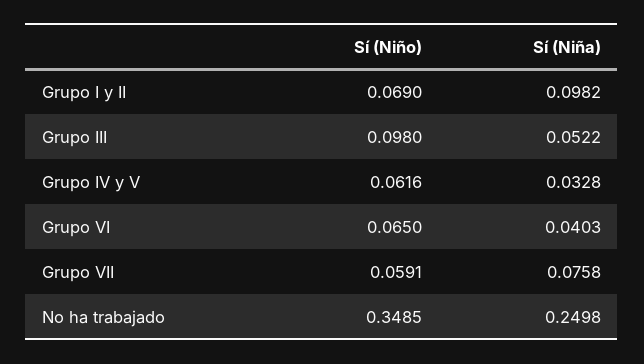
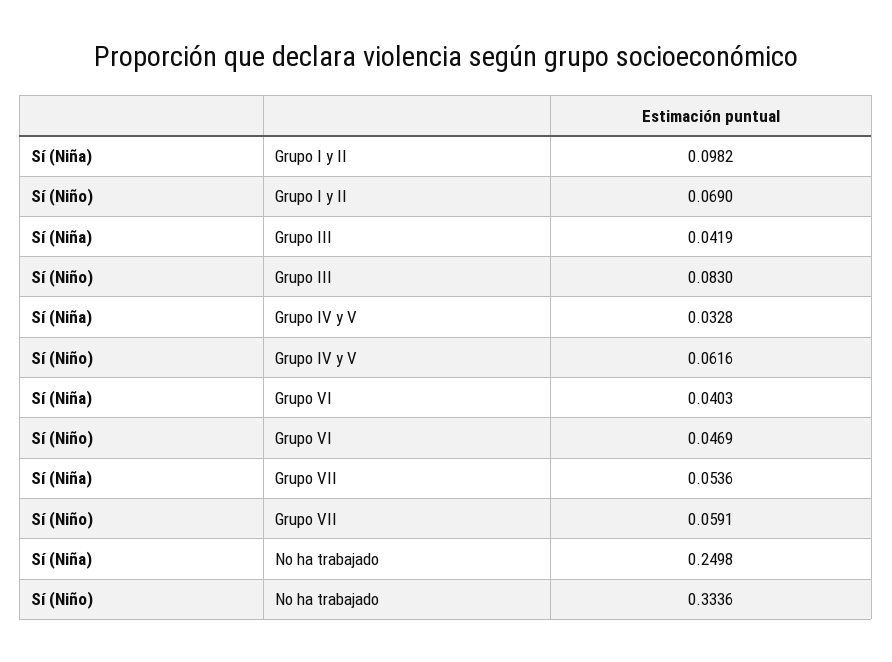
Sí (Niño), Grupo III: 0.098 -> 0.083
Sí (Niña), Grupo III: 0.0522 -> 0.0419
Sí (Niño), Grupo VI: 0.065 -> 0.0469
Sí (Niña), Grupo VII: 0.0758 -> 0.0536
Sí (Niño), No ha trabajado: 0.3485 -> 0.3336

